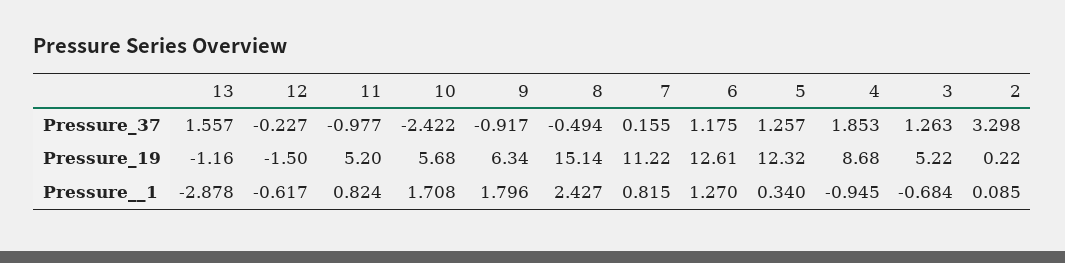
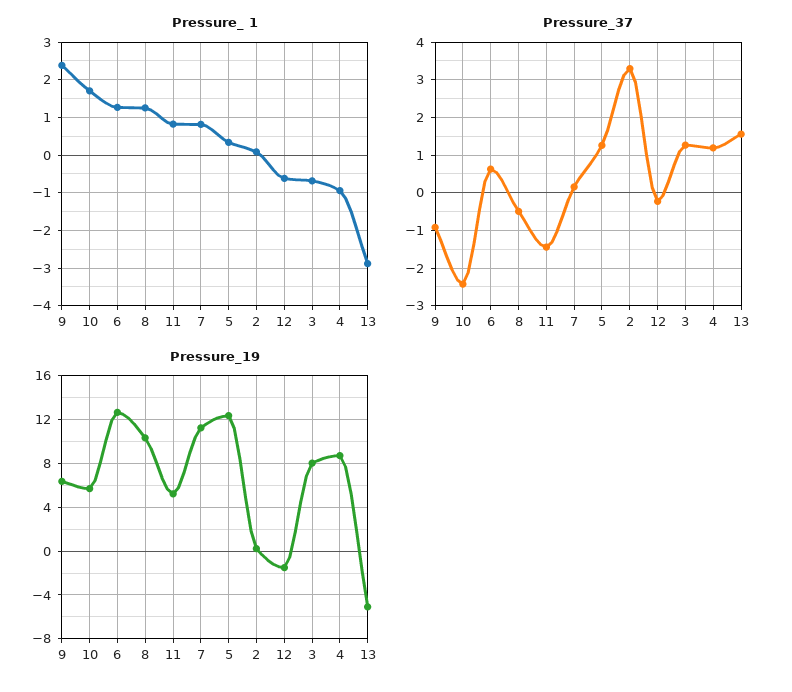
Pressure_37, 11: -0.977 -> -1.4
Pressure_37, 6: 1.175 -> 0.6
Pressure_37, 4: 1.853 -> 1.2
Pressure_19, 13: -1.16 -> -5
Pressure_19, 8: 15.14 -> 10
Pressure_19, 3: 5.22 -> 8
Pressure__1, 9: 1.796 -> 2.4
Pressure__1, 8: 2.427 -> 1.2

